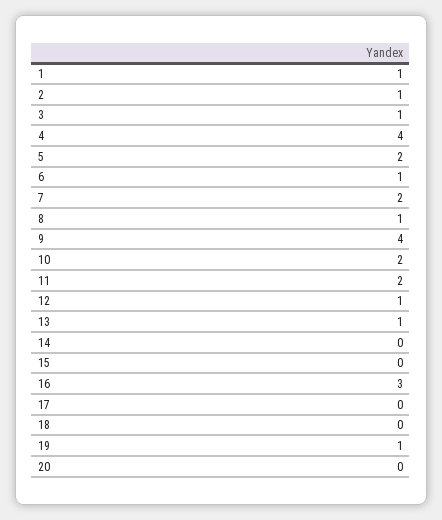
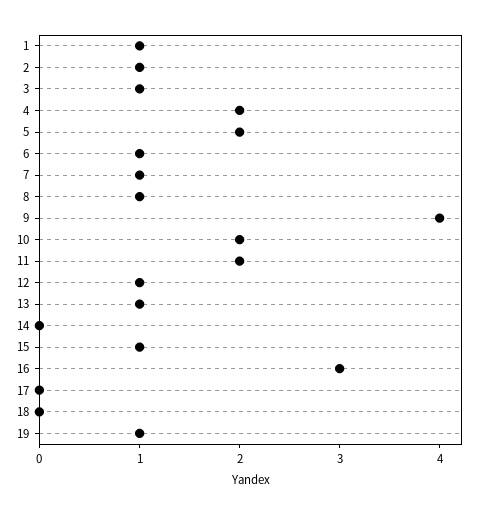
4: 4 -> 2
7: 2 -> 1
15: 0 -> 1
20: 0 -> none

